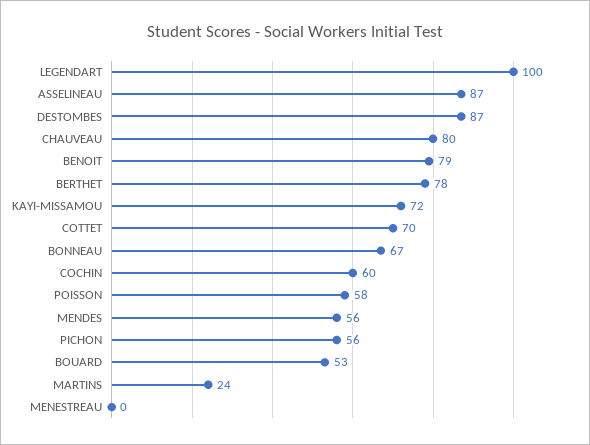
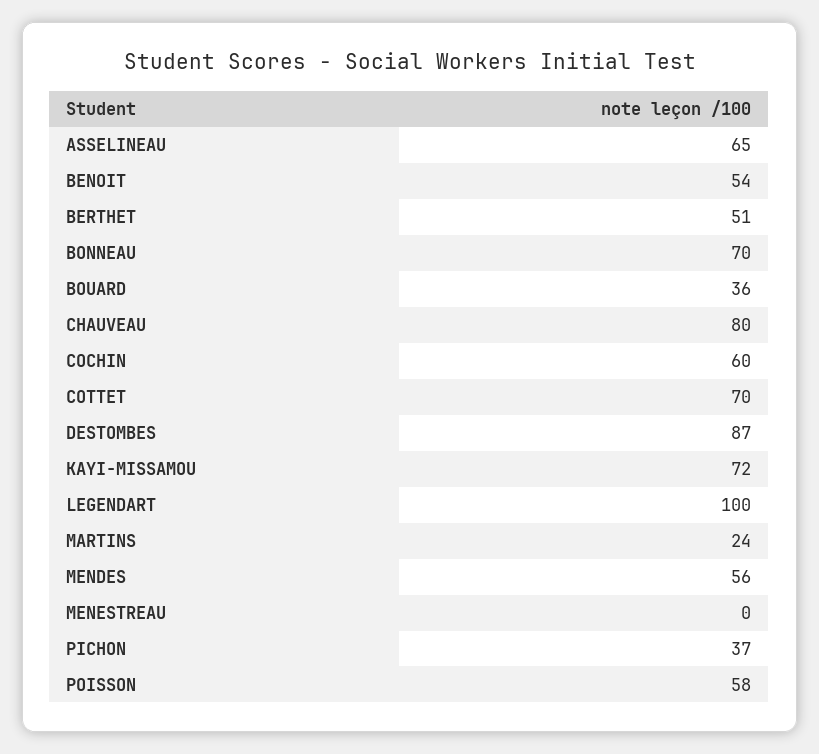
ASSELINEAU: 87 -> 65
BENOIT: 79 -> 54
BERTHET: 78 -> 51
BONNEAU: 67 -> 70
PICHON: 56 -> 37
BOUARD: 53 -> 36

